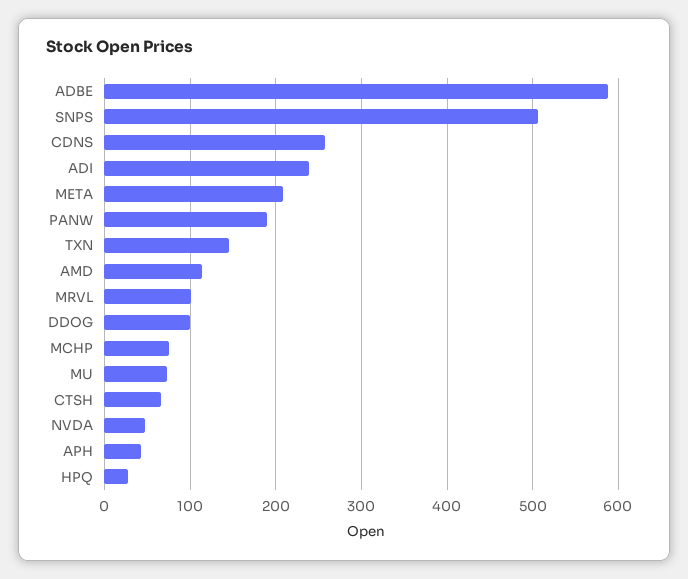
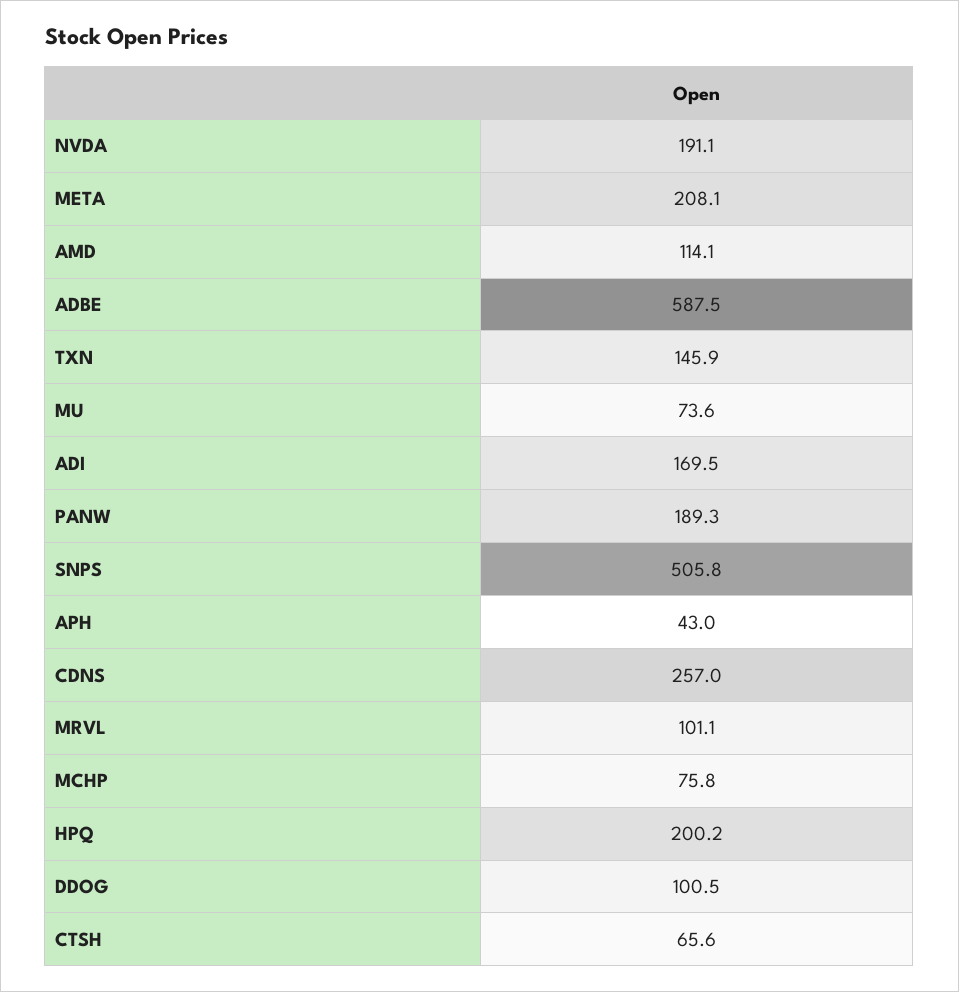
ADI: 240 -> 169.5
NVDA: 50 -> 191.1
HPQ: 30 -> 200.2

